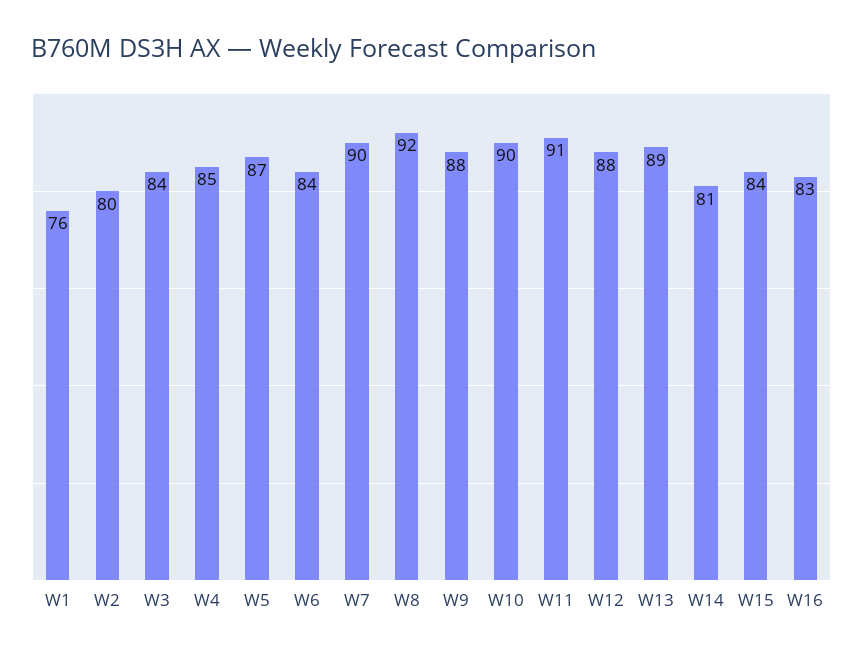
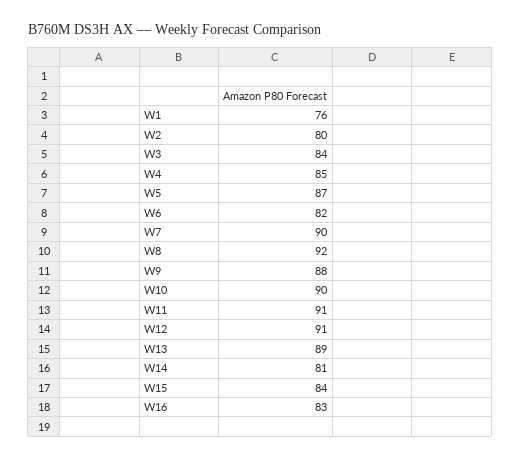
W6: 84 -> 82
W12: 88 -> 91

